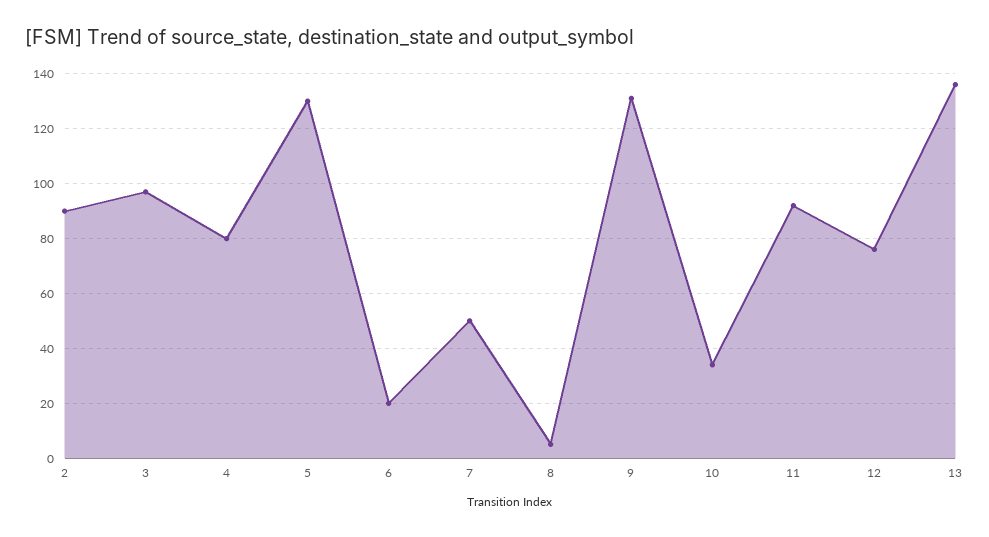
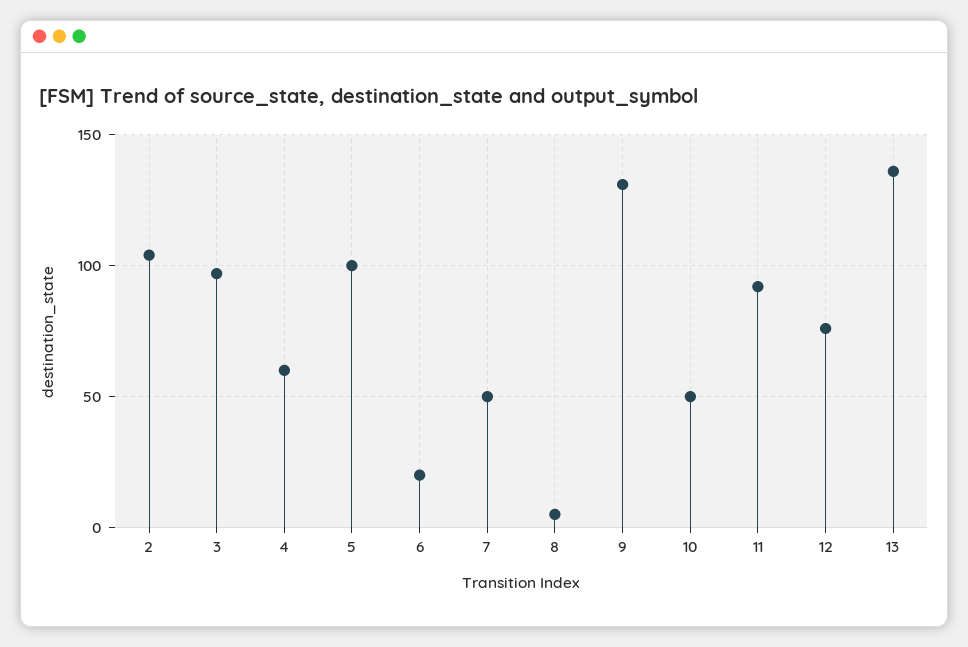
2: 90 -> 105
4: 80 -> 60
5: 130 -> 100
10: 35 -> 50

